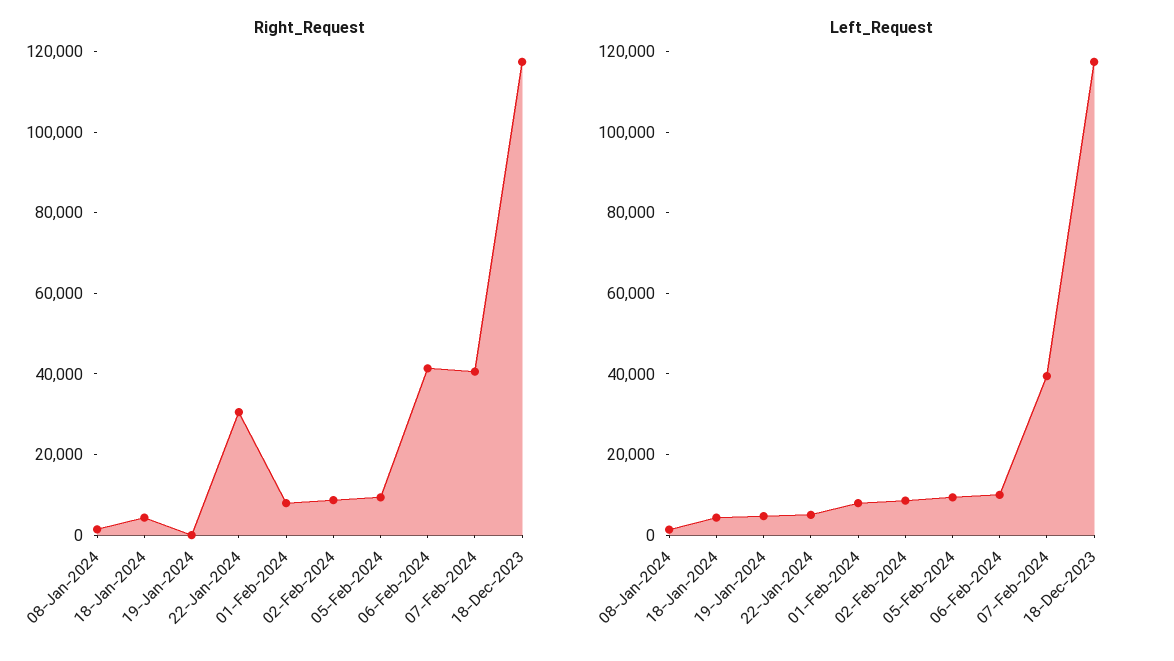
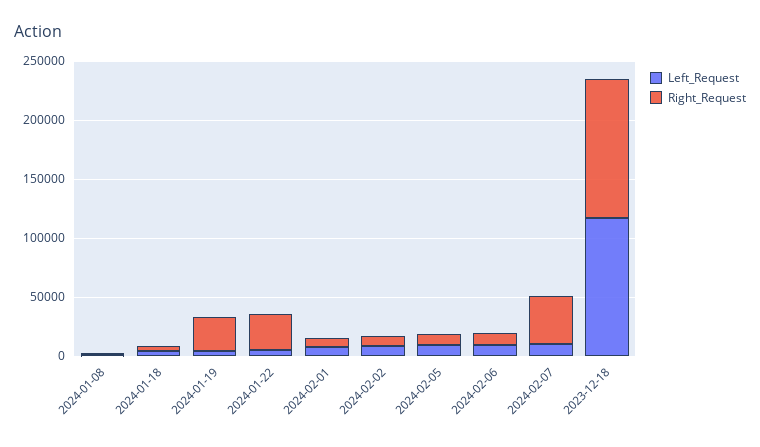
Right_Request, 19-Jan-2024: 0 -> 30000
Right_Request, 06-Feb-2024: 40000 -> 10000
Left_Request, 07-Feb-2024: 40000 -> 10000

